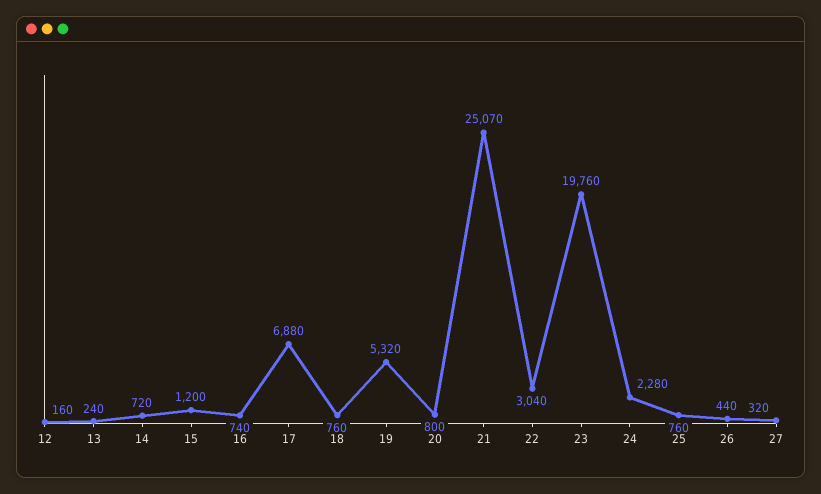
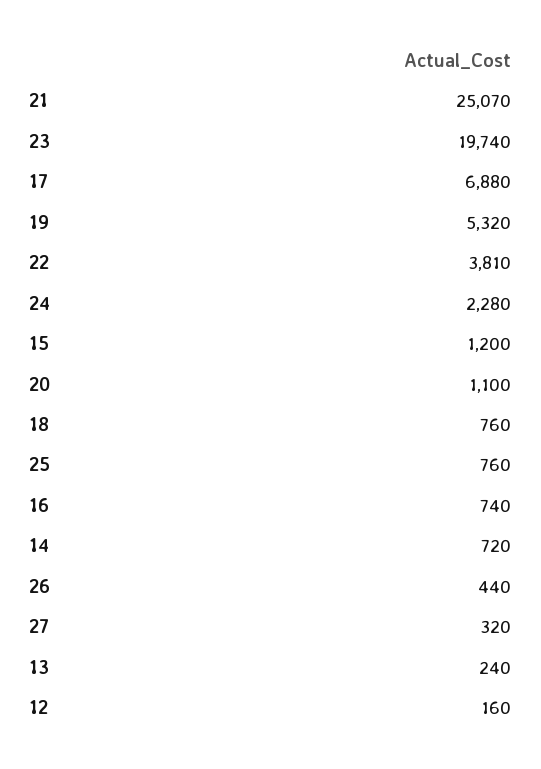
20: 800 -> 1100
22: 3040 -> 3810
23: 19760 -> 19740

